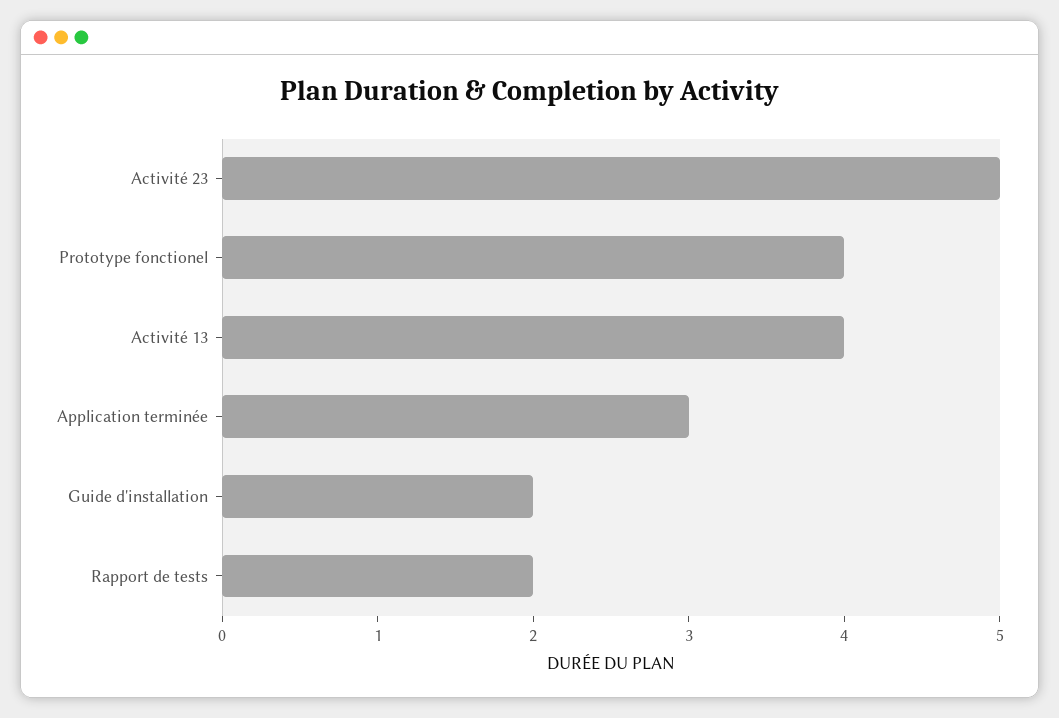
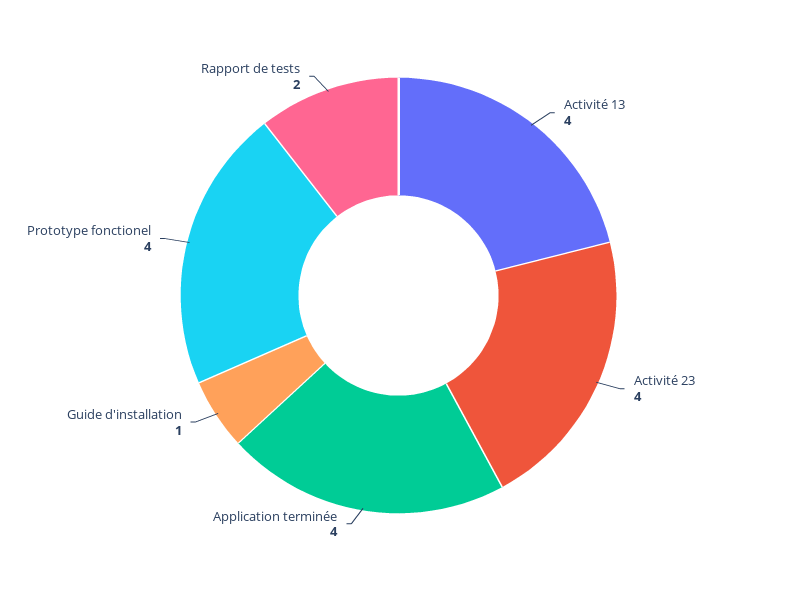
Activité 23: 5 -> 4
Application terminée: 3 -> 4
Guide d'installation: 2 -> 1

